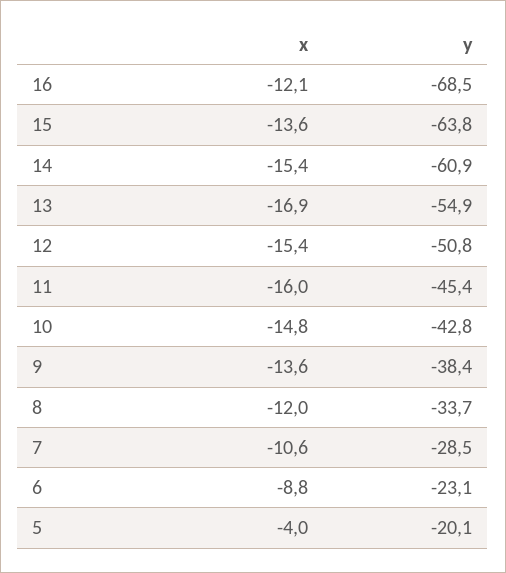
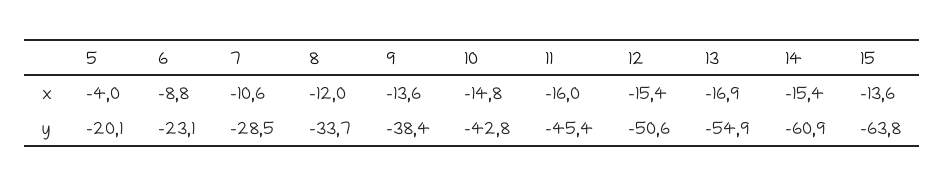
x, 16: -12.1 -> none
y, 16: -68.5 -> none
y, 12: -50.8 -> -50.6

